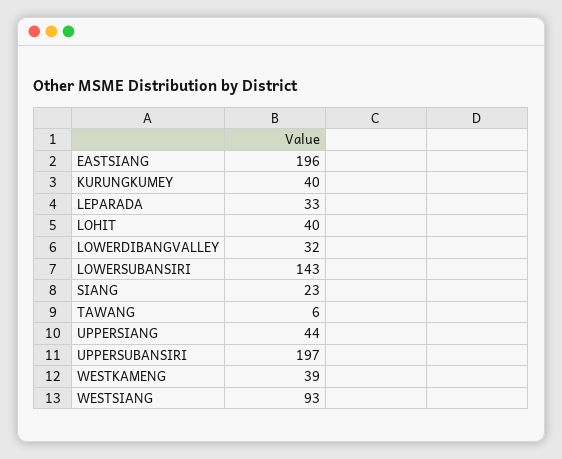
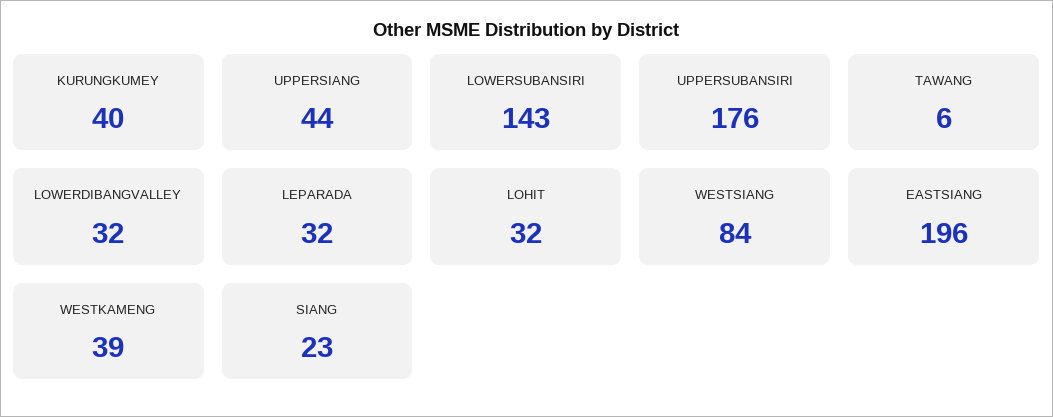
LEPARADA: 33 -> 32
LOHIT: 40 -> 32
UPPERSUBANSIRI: 197 -> 176
WESTSIANG: 93 -> 84

